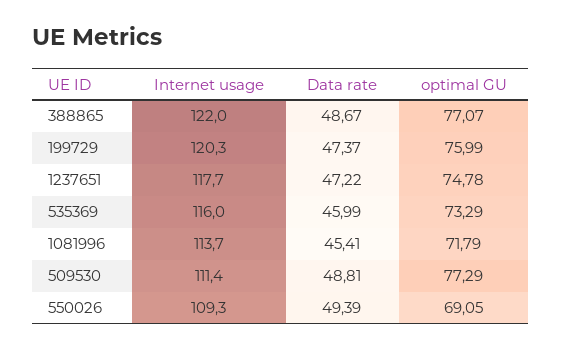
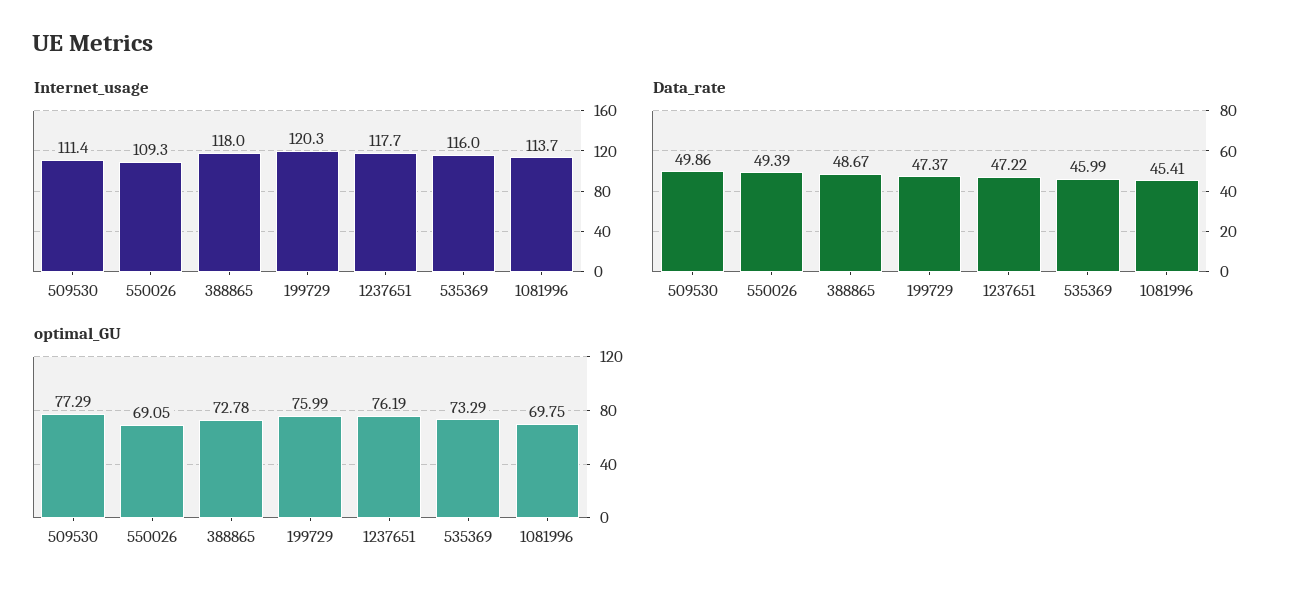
Internet usage, 388865: 122 -> 118
optimal GU, 388865: 77.07 -> 72.78
optimal GU, 1237651: 74.78 -> 76.19
optimal GU, 1081996: 71.79 -> 69.75
Data rate, 509530: 48.81 -> 49.86

